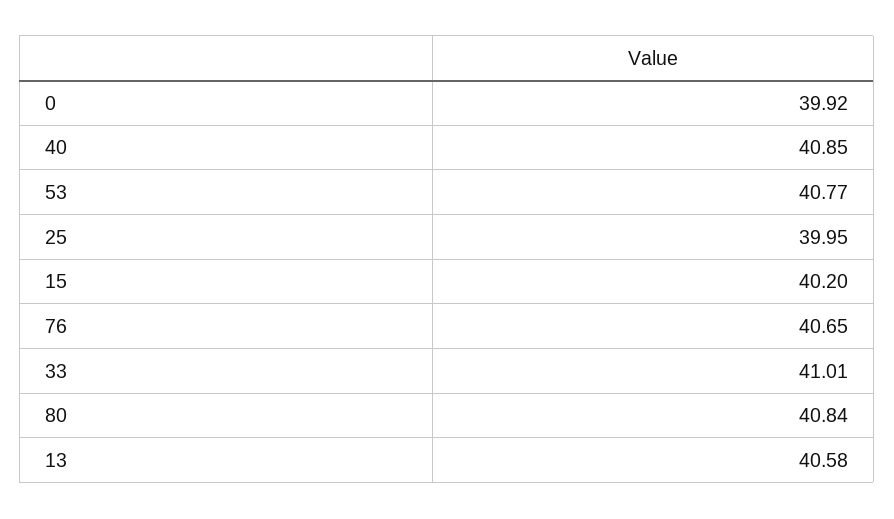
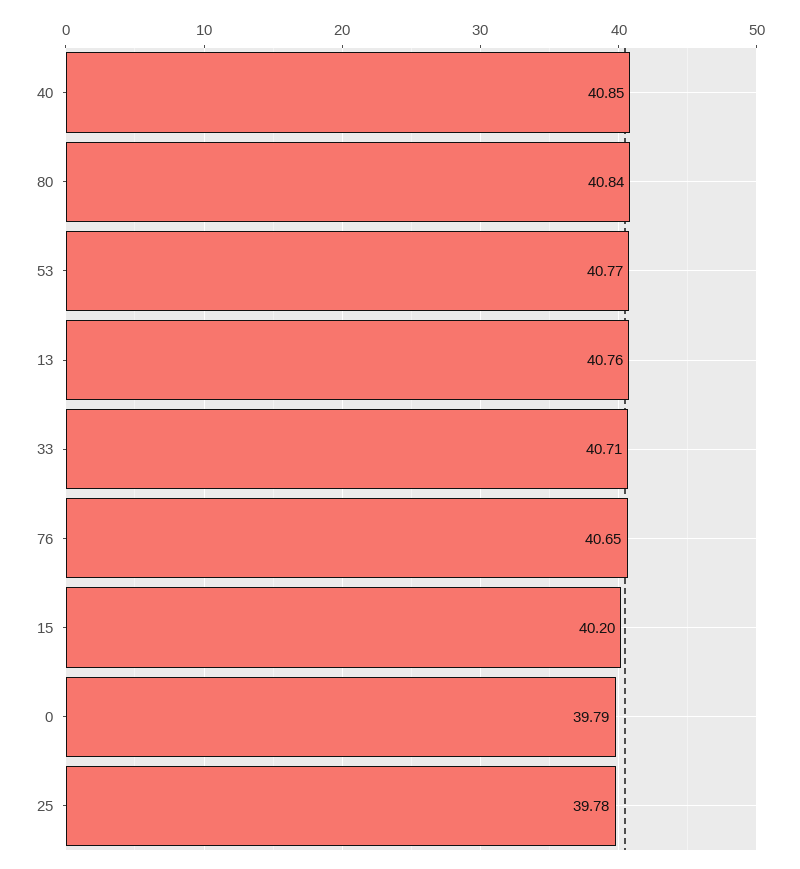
0: 39.92 -> 39.79
25: 39.95 -> 39.78
33: 41.01 -> 40.71
13: 40.58 -> 40.76

